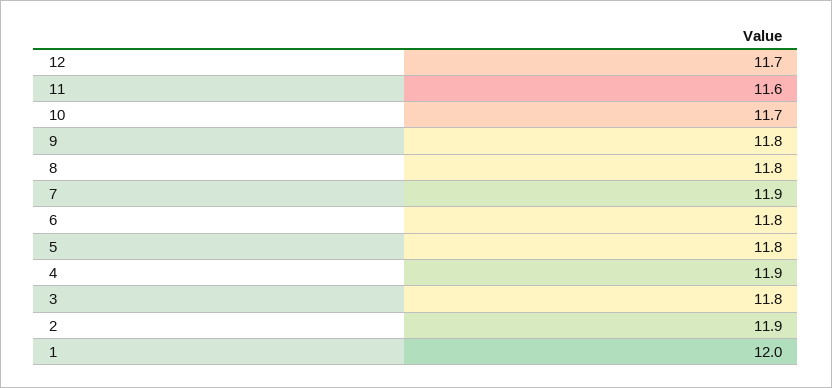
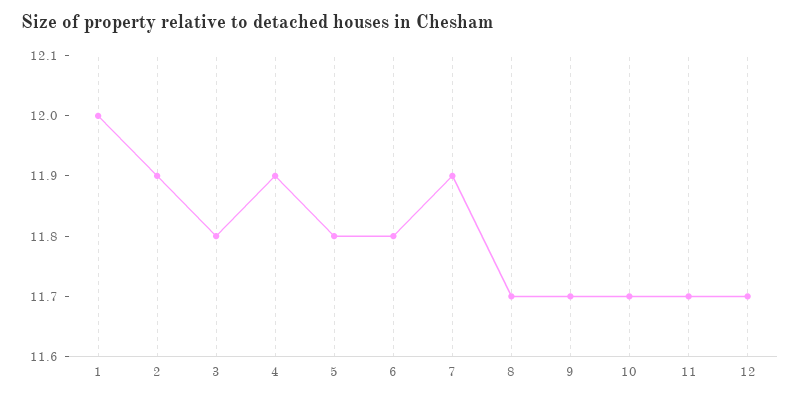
11: 11.6 -> 11.7
9: 11.8 -> 11.7
8: 11.8 -> 11.7

